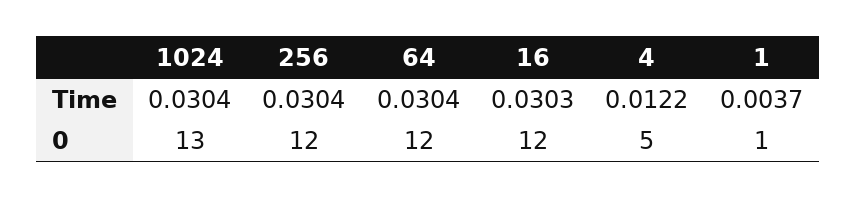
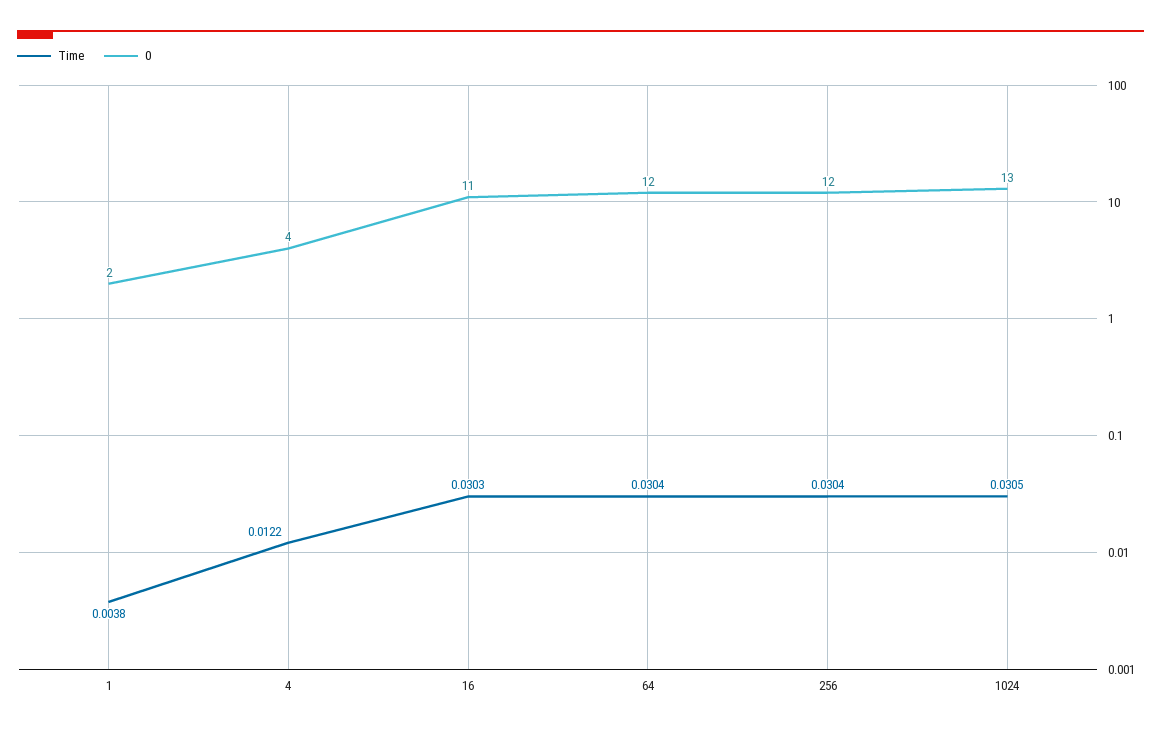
Time, 1024: 0.0304 -> 0.0305
Time, 1: 0.0037 -> 0.0038
0, 16: 12 -> 11
0, 4: 5 -> 4
0, 1: 1 -> 2

